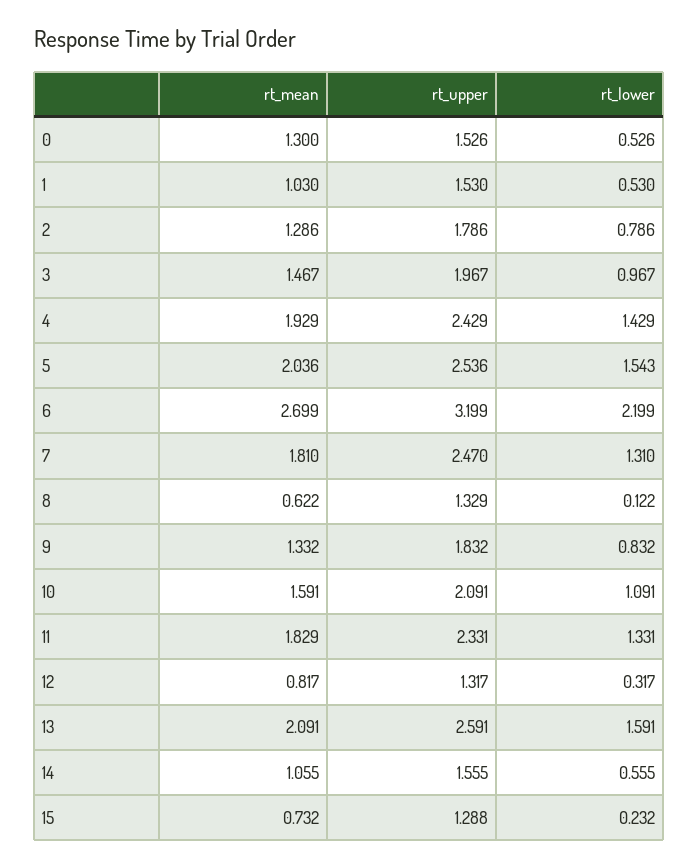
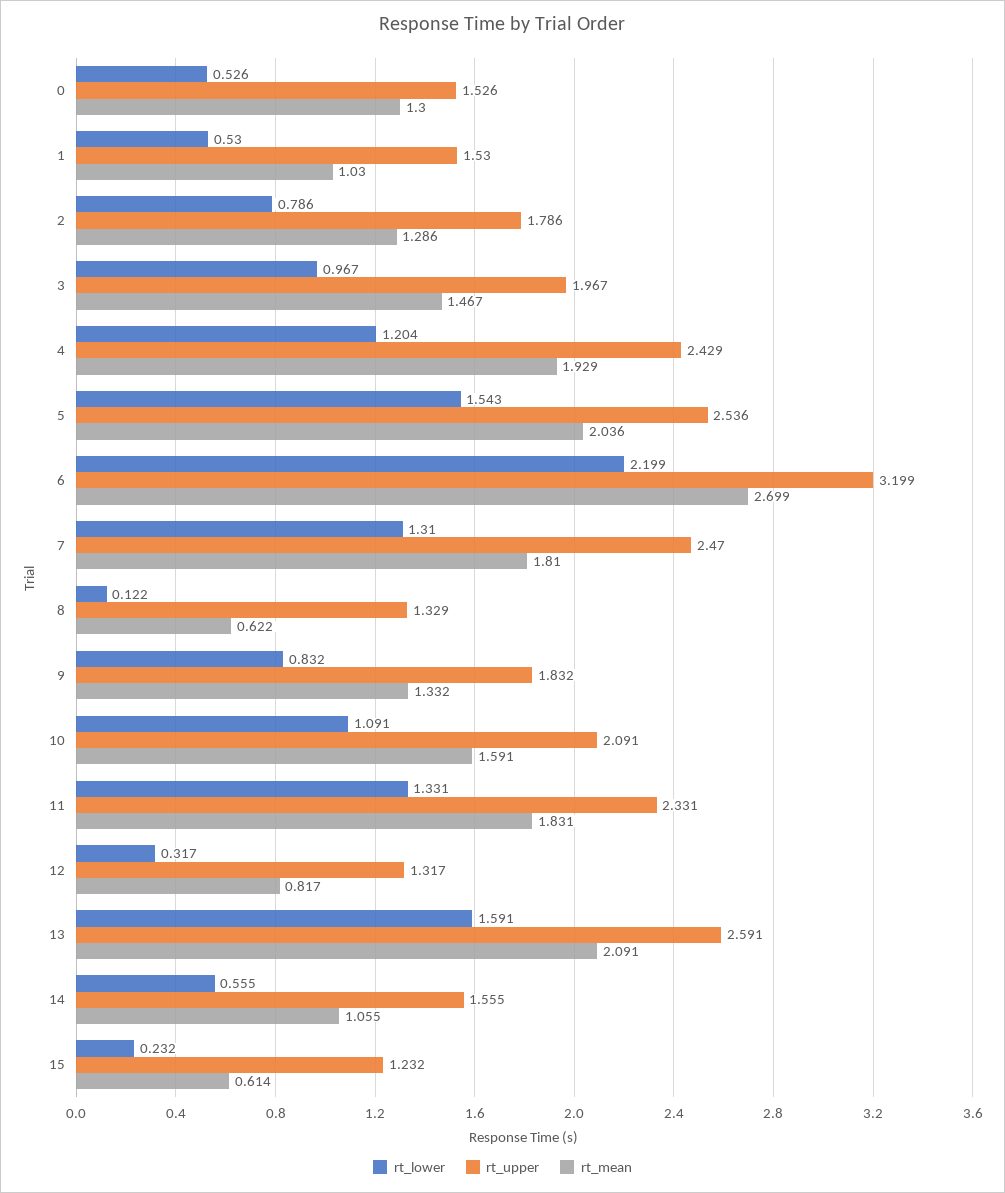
rt_lower, 4: 1.429 -> 1.204
rt_mean, 11: 1.829 -> 1.831
rt_mean, 15: 0.732 -> 0.614
rt_upper, 15: 1.288 -> 1.232

